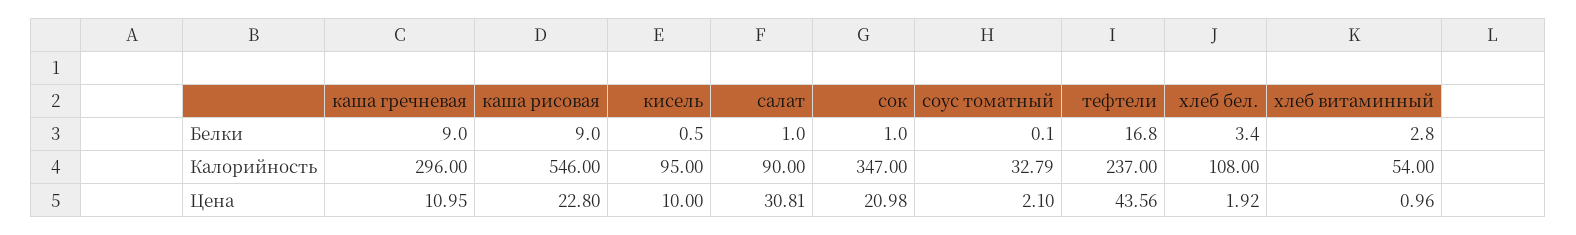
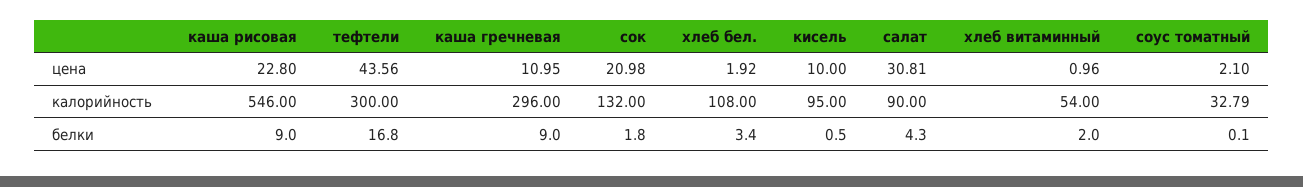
салат, Белки: 1 -> 4.3
сок, Белки: 1 -> 1.8
хлеб витаминный, Белки: 2.8 -> 2
сок, Калорийность: 347 -> 132
тефтели, Калорийность: 237 -> 300

